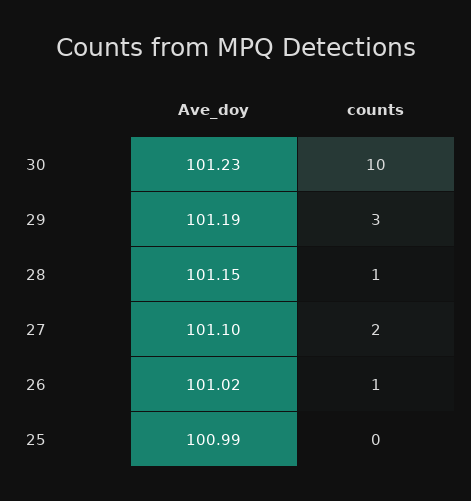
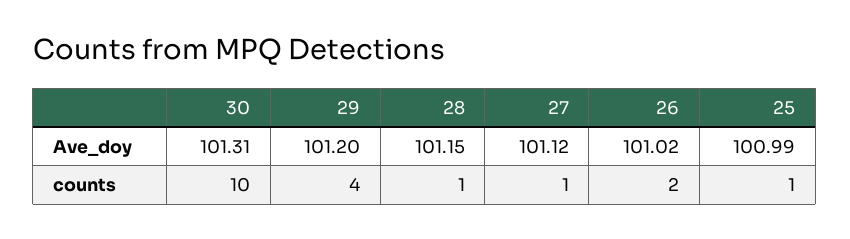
Ave_doy, 30: 101.23 -> 101.31
Ave_doy, 29: 101.19 -> 101.2
counts, 29: 3 -> 4
Ave_doy, 27: 101.1 -> 101.12
counts, 27: 2 -> 1
counts, 26: 1 -> 2
counts, 25: 0 -> 1

